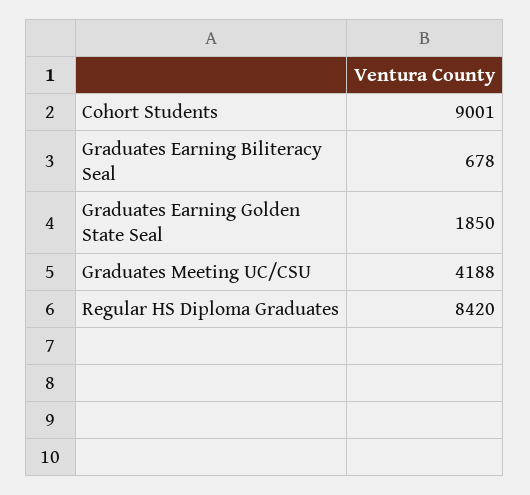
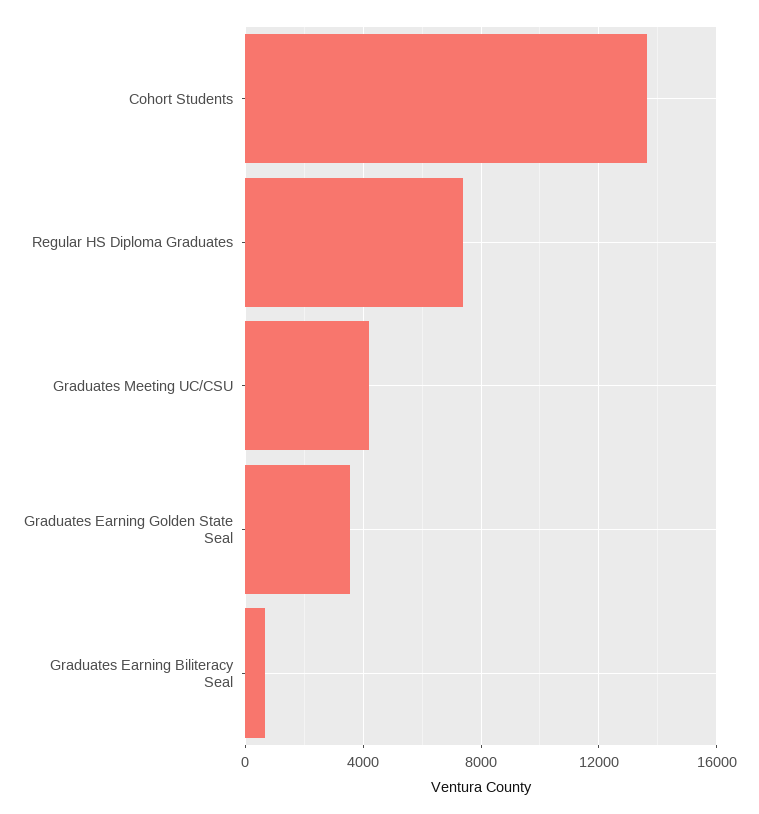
Cohort Students: 9001 -> 13500
Graduates Earning Golden State Seal: 1850 -> 3500
Regular HS Diploma Graduates: 8420 -> 7500

